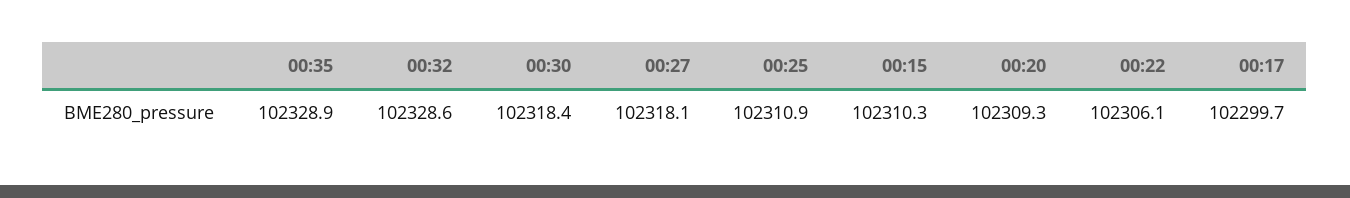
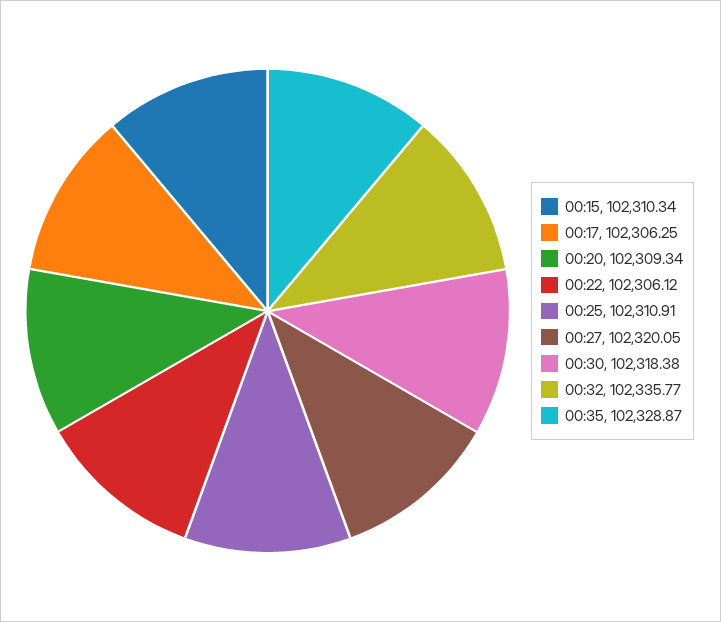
00:32: 102328.6 -> 102335.77
00:27: 102318.1 -> 102320.05
00:17: 102299.7 -> 102306.25

